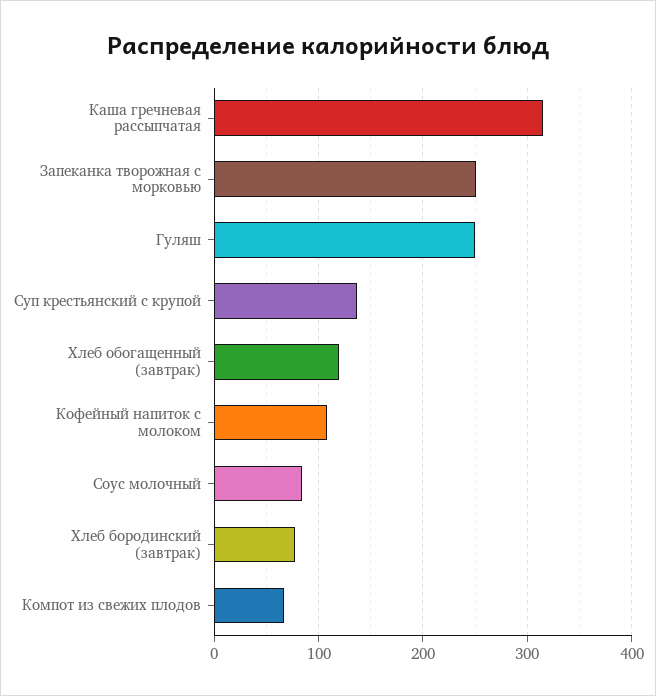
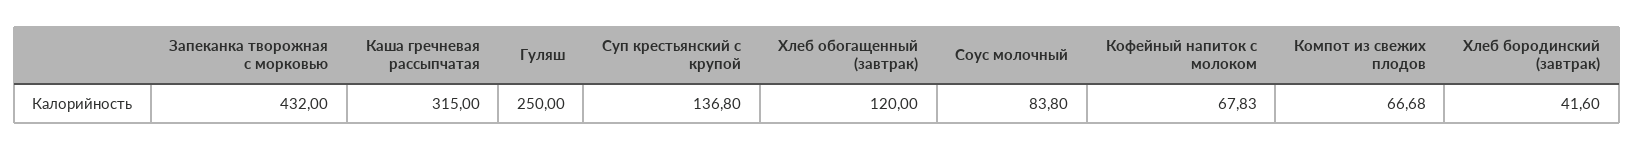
Запеканка творожная с морковью: 250 -> 432
Кофейный напиток с молоком: 110 -> 67.83
Хлеб бородинский (завтрак): 80 -> 41.6

